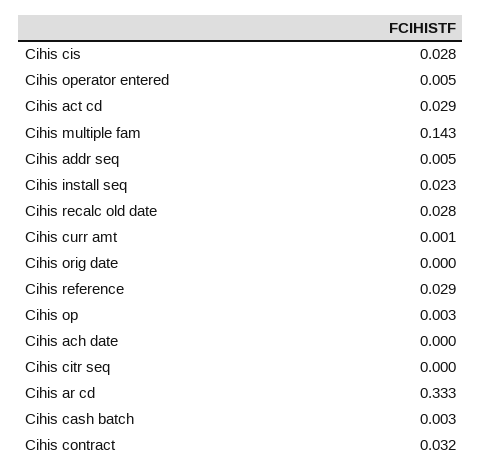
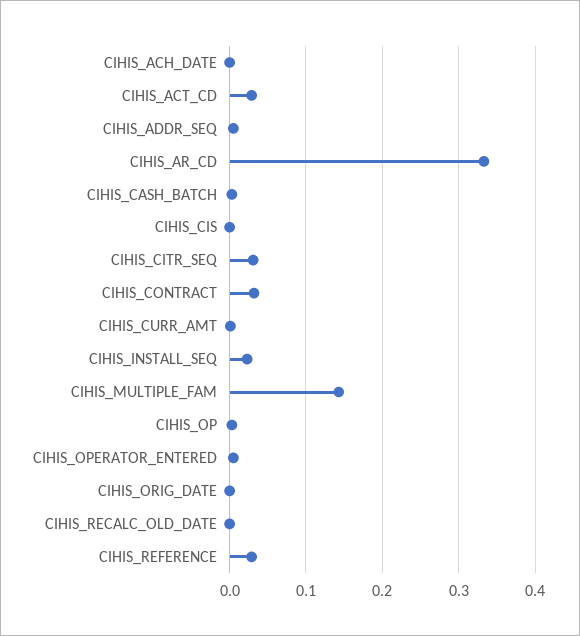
Cihis cis: 0.028 -> 0
Cihis recalc old date: 0.028 -> 0
Cihis citr seq: 0 -> 0.03

